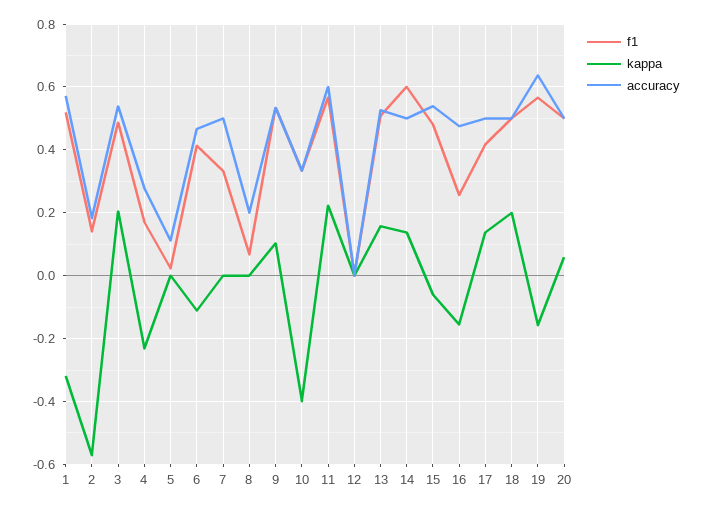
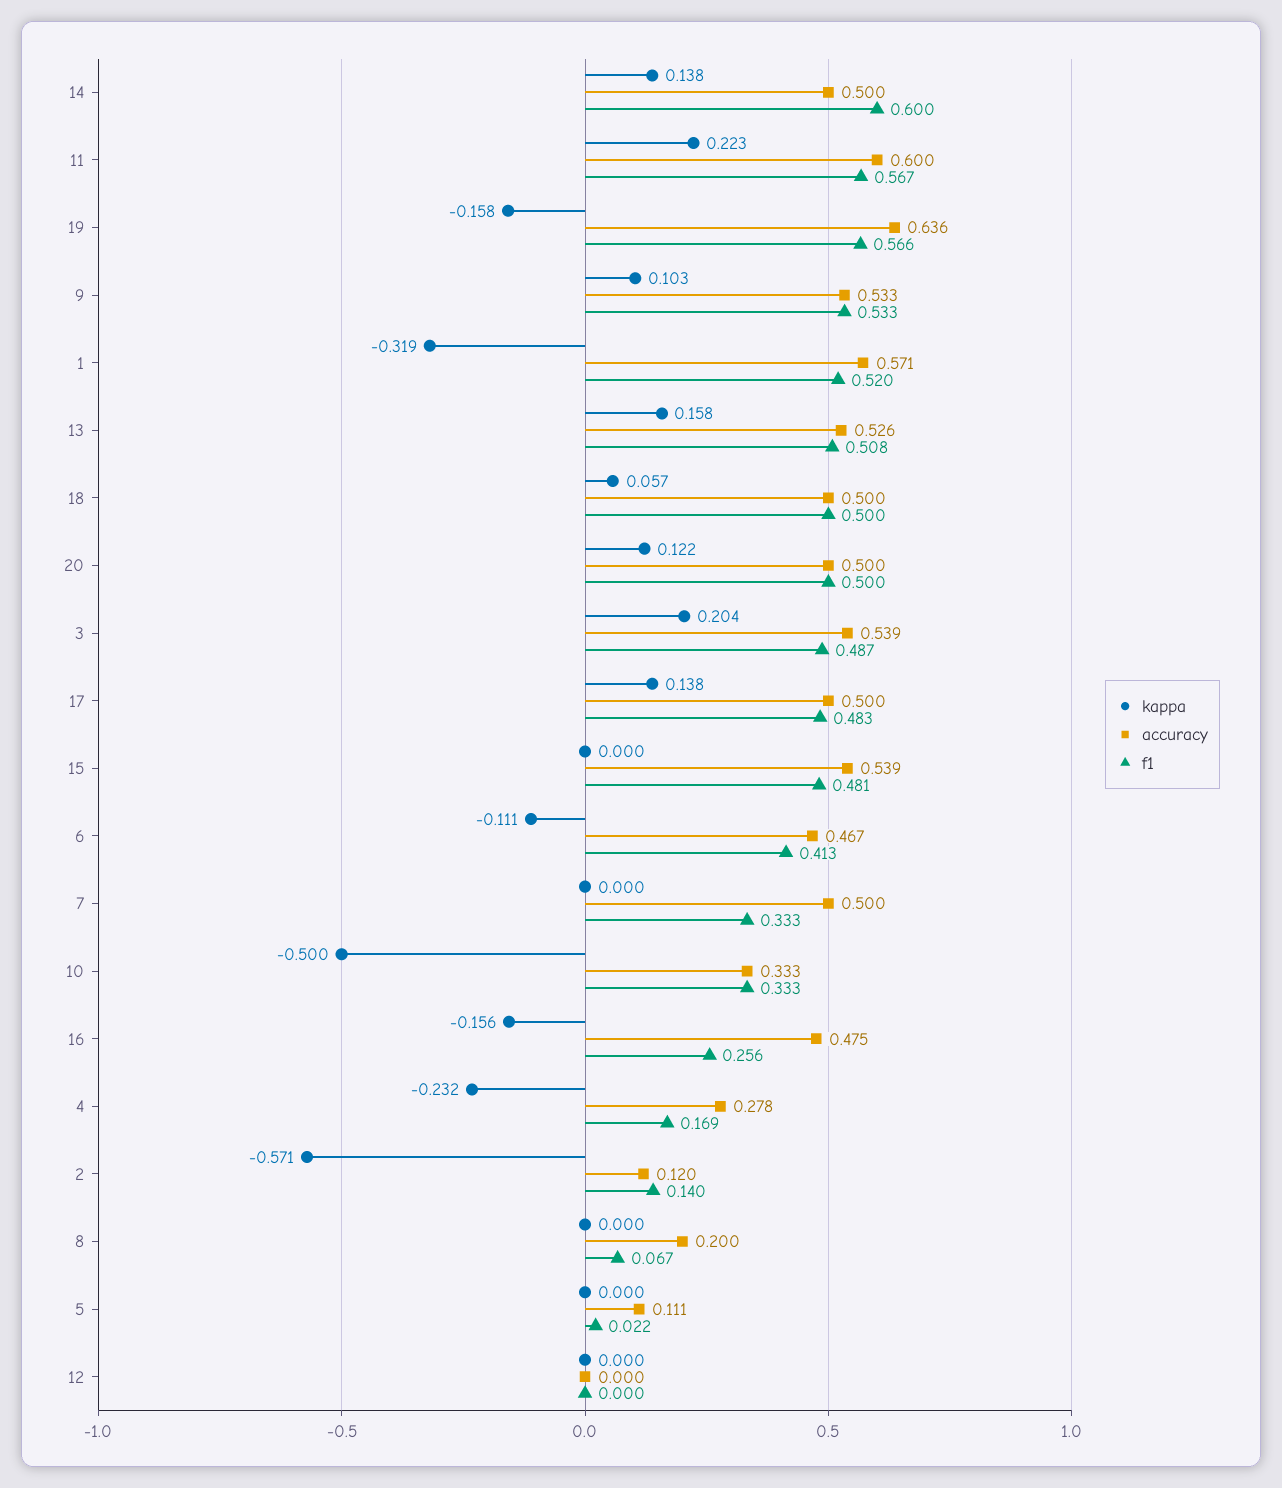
accuracy, 2: 0.18 -> 0.12
kappa, 10: -0.4 -> -0.5
kappa, 15: -0.06 -> 0
f1, 17: 0.42 -> 0.483
kappa, 18: 0.2 -> 0.057
kappa, 20: 0.06 -> 0.122

